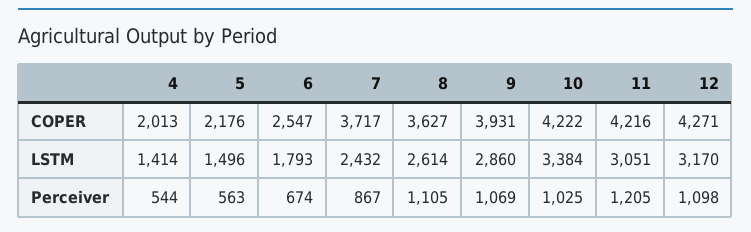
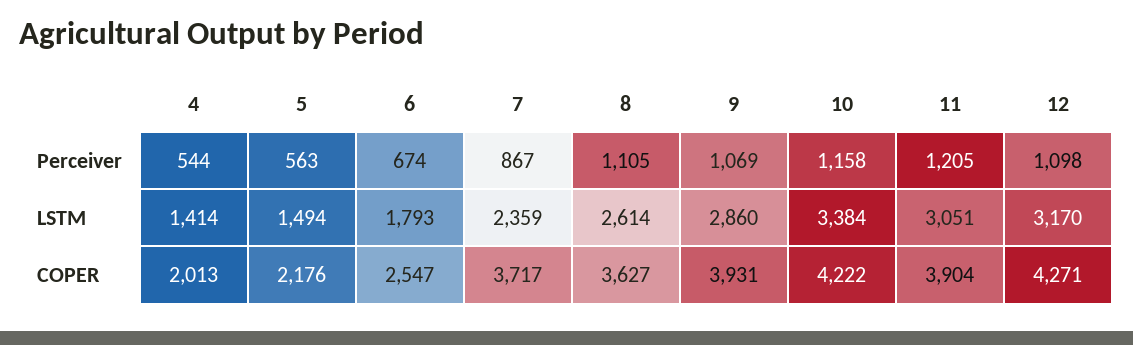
11, COPER: 4216 -> 3904
5, LSTM: 1496 -> 1494
7, LSTM: 2432 -> 2359
10, Perceiver: 1025 -> 1158

